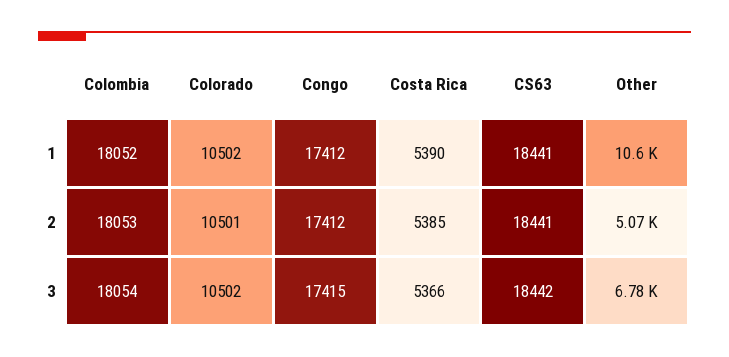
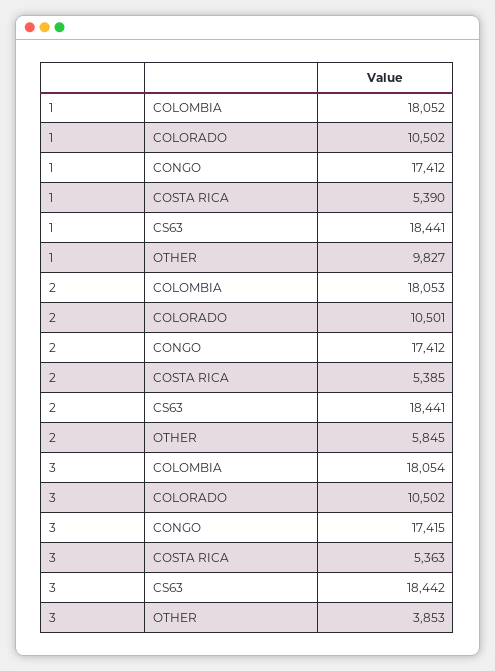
Other, 1: 10600 -> 9827
Other, 2: 5070 -> 5845
Costa Rica, 3: 5366 -> 5363
Other, 3: 6780 -> 3853

